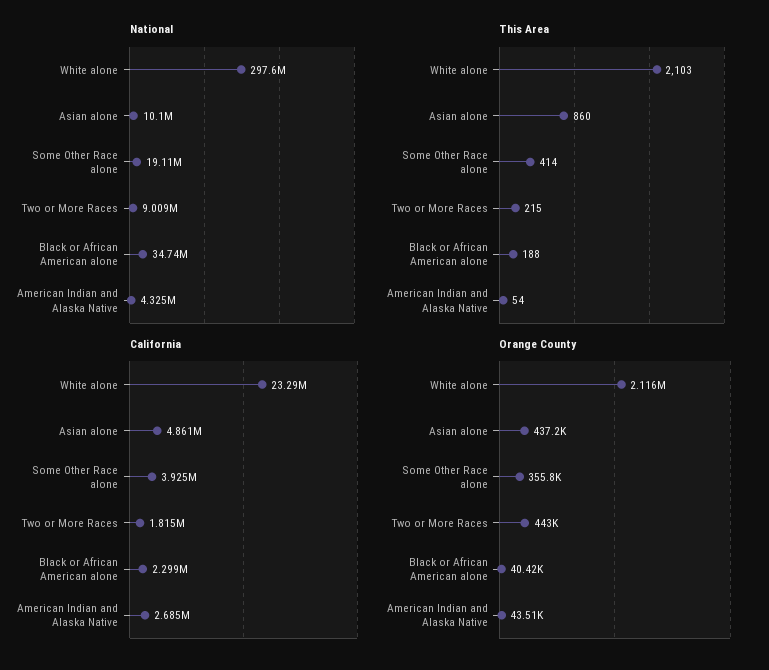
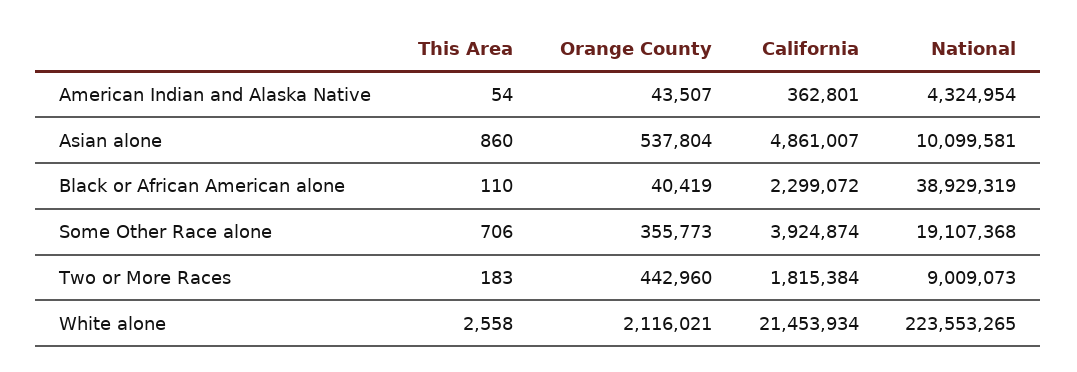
National, White alone: 297600000 -> 223553265
National, Black or African American alone: 34740000 -> 38929319
This Area, White alone: 2103 -> 2558
This Area, Some Other Race alone: 414 -> 706
This Area, Two or More Races: 215 -> 183
This Area, Black or African American alone: 188 -> 110
California, White alone: 23290000 -> 21453934
California, American Indian and Alaska Native: 2685000 -> 362801
Orange County, Asian alone: 437200 -> 537804

